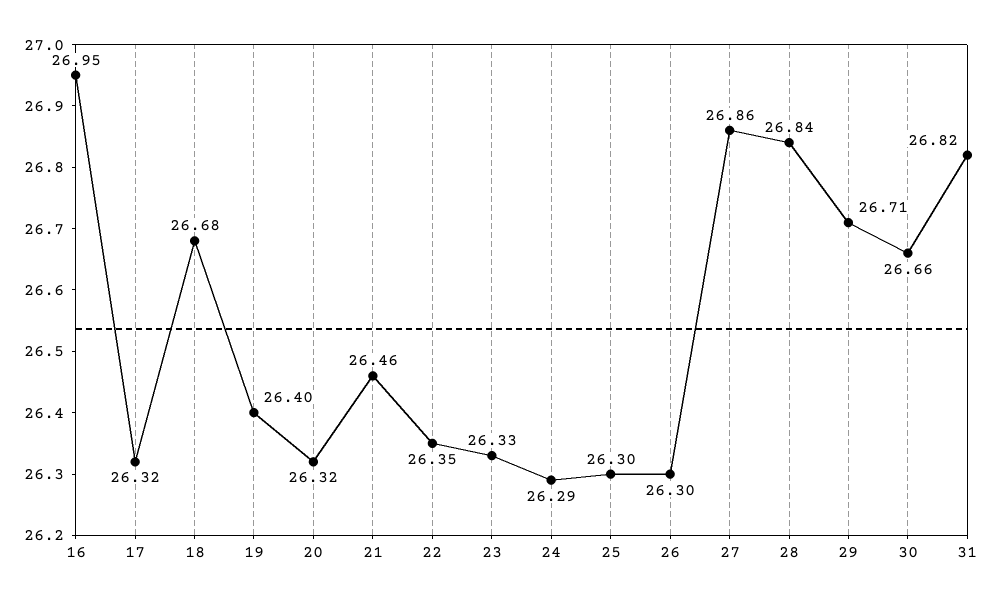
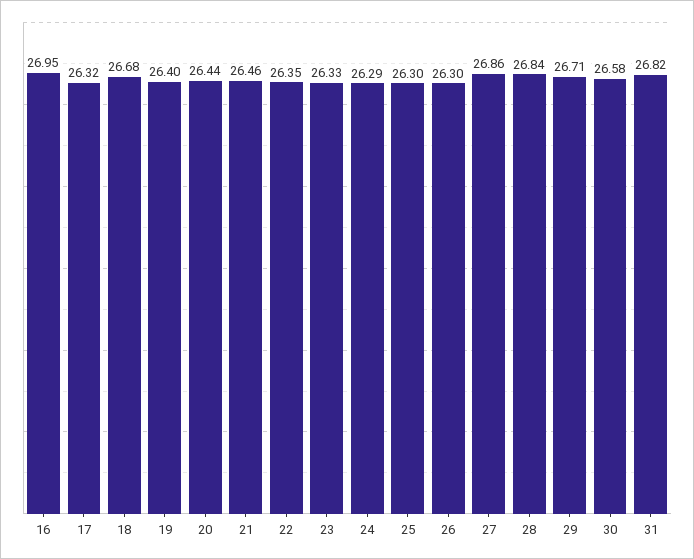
20: 26.32 -> 26.44
30: 26.66 -> 26.58

